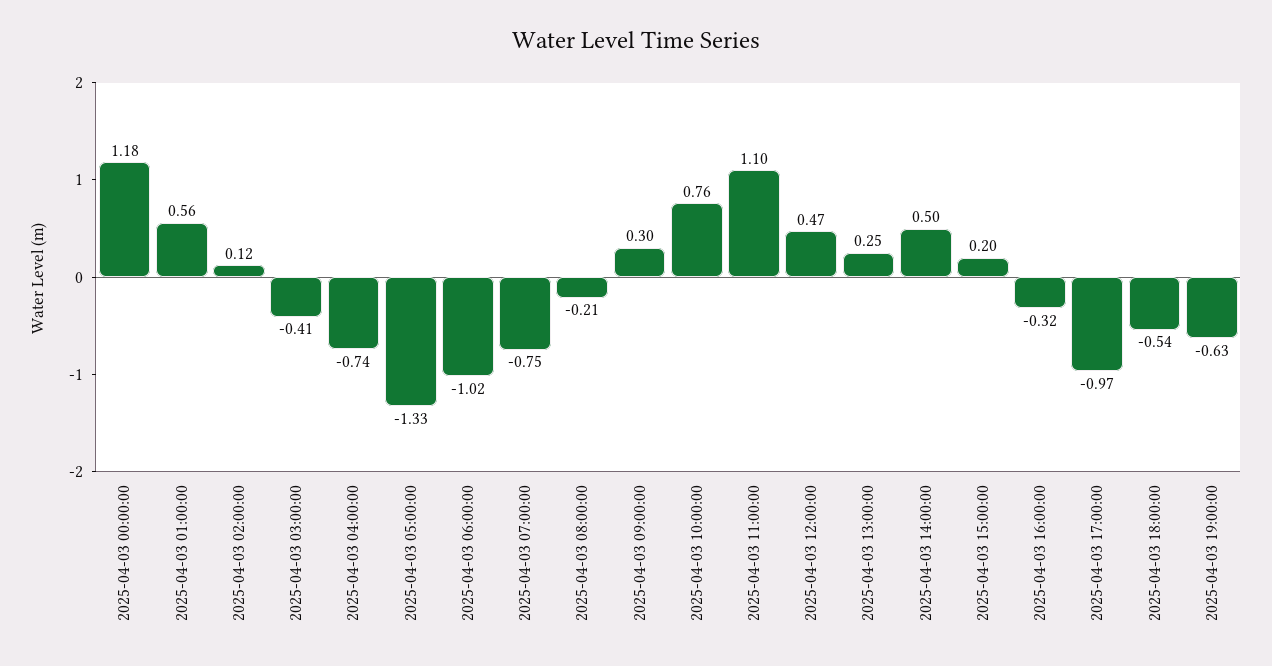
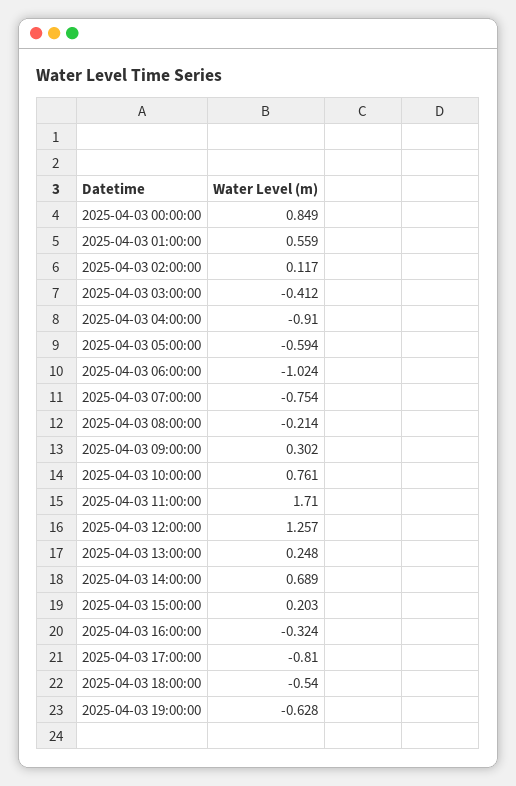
2025-04-03 00:00:00: 1.18 -> 0.849
2025-04-03 04:00:00: -0.74 -> -0.91
2025-04-03 05:00:00: -1.33 -> -0.594
2025-04-03 11:00:00: 1.1 -> 1.71
2025-04-03 12:00:00: 0.47 -> 1.257
2025-04-03 14:00:00: 0.5 -> 0.689
2025-04-03 17:00:00: -0.97 -> -0.81

